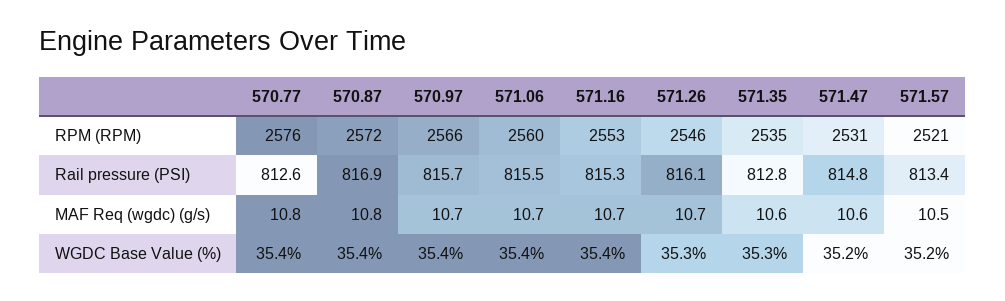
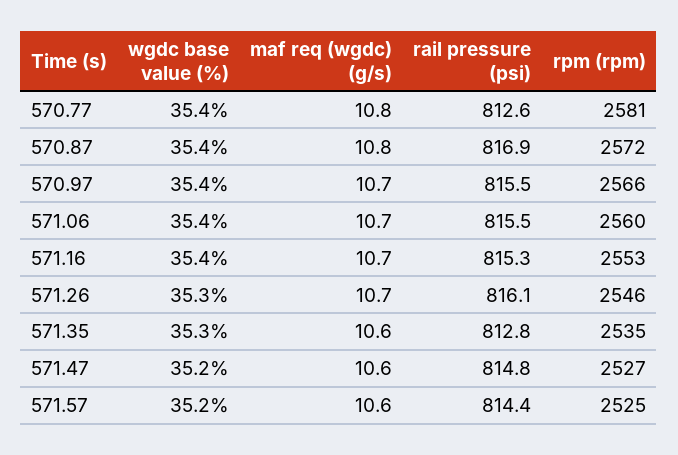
570.77, RPM (RPM): 2576 -> 2581
571.47, RPM (RPM): 2531 -> 2527
571.57, RPM (RPM): 2521 -> 2525
570.97, Rail pressure (PSI): 815.7 -> 815.5
571.57, Rail pressure (PSI): 813.4 -> 814.4
571.57, MAF Req (wgdc) (g/s): 10.5 -> 10.6

